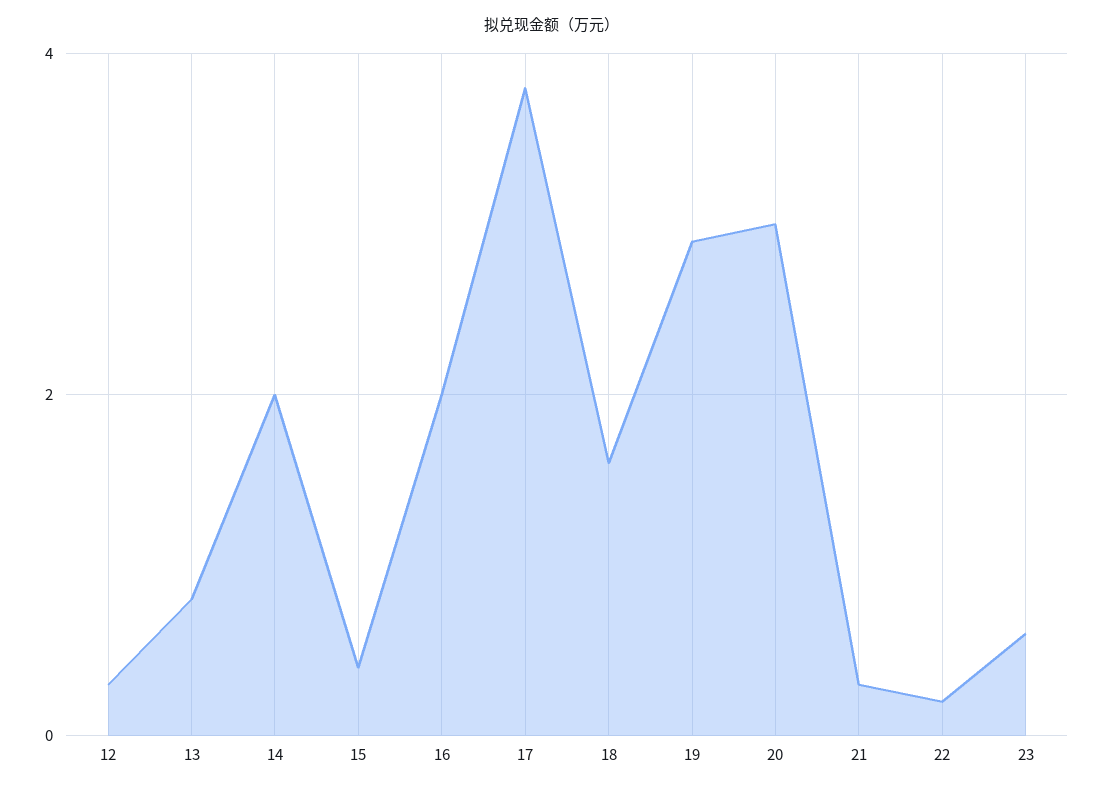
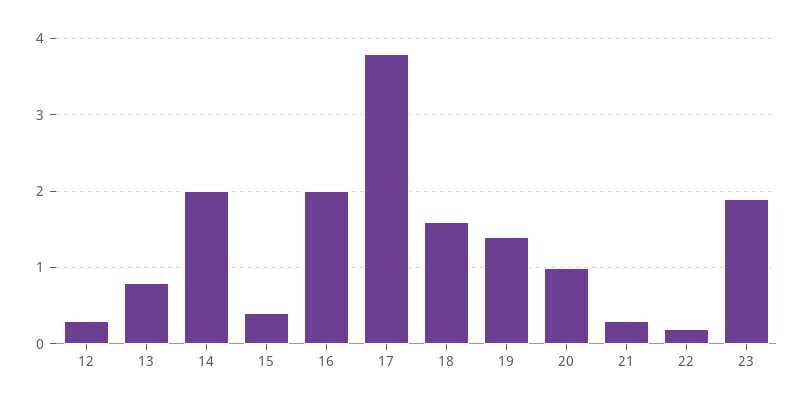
19: 3 -> 1.4
20: 3 -> 1
23: 0.5 -> 1.9

